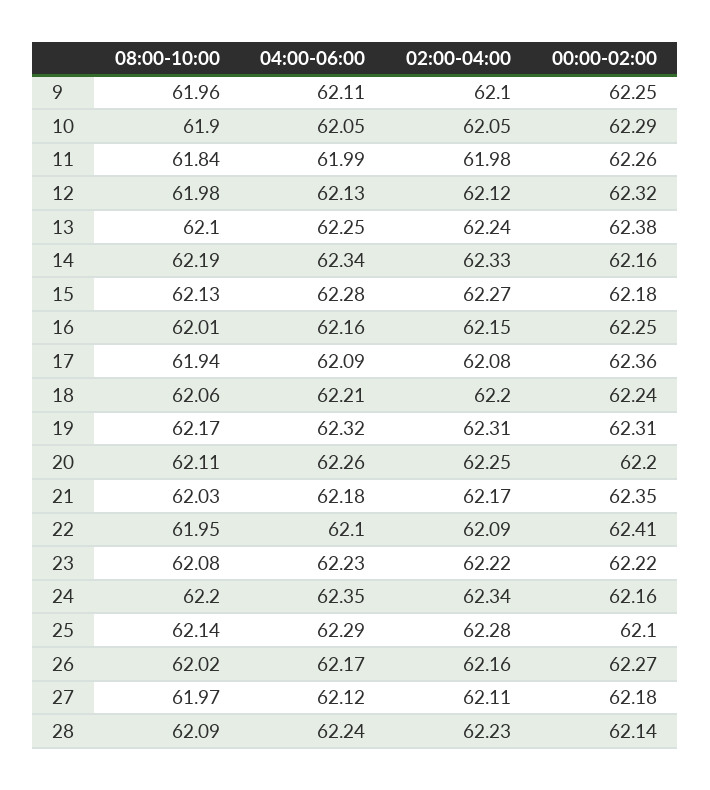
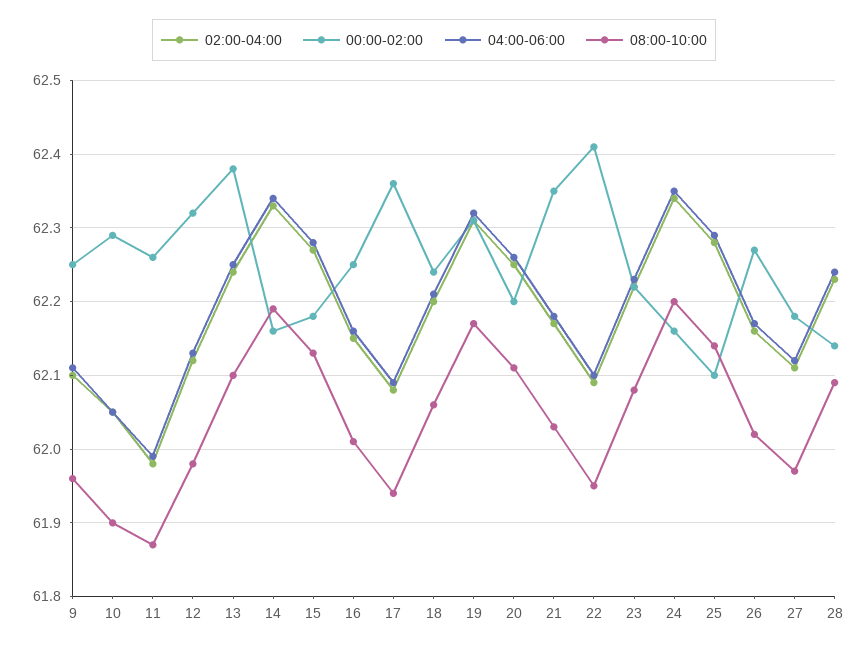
08:00-10:00, 11: 61.84 -> 61.87

